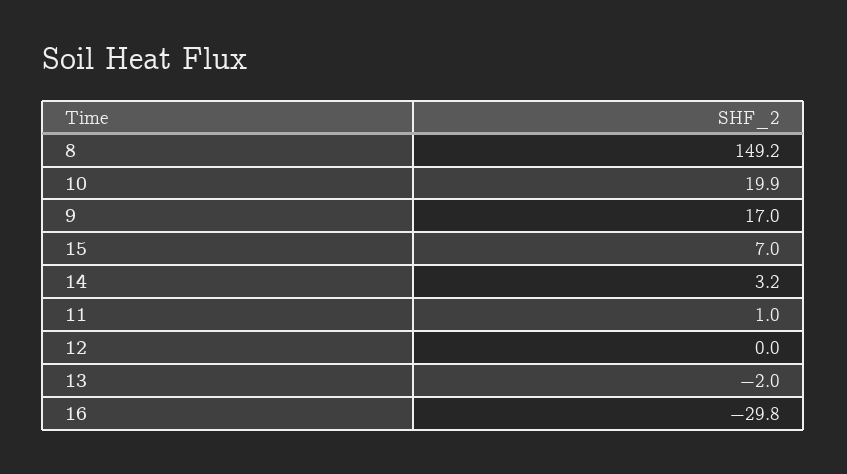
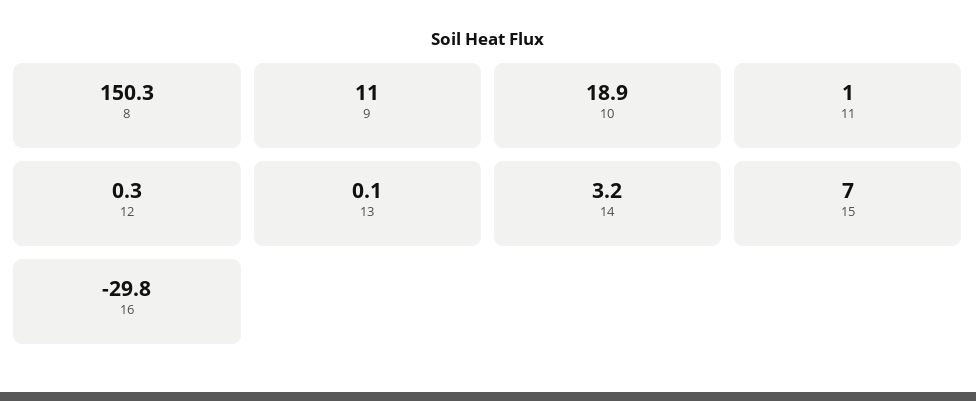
8: 149.2 -> 150.3
10: 19.9 -> 18.9
9: 17 -> 11
12: 0 -> 0.3
13: -2 -> 0.1

